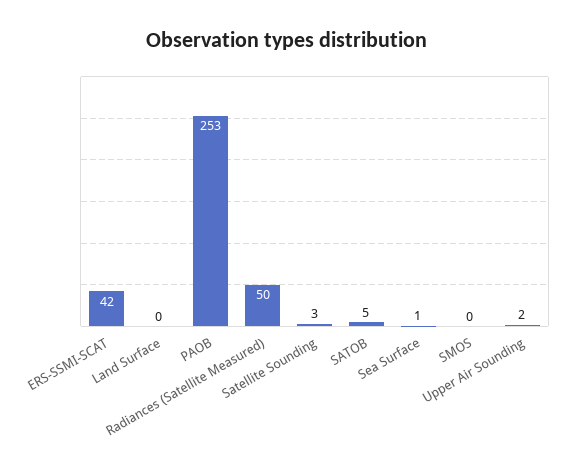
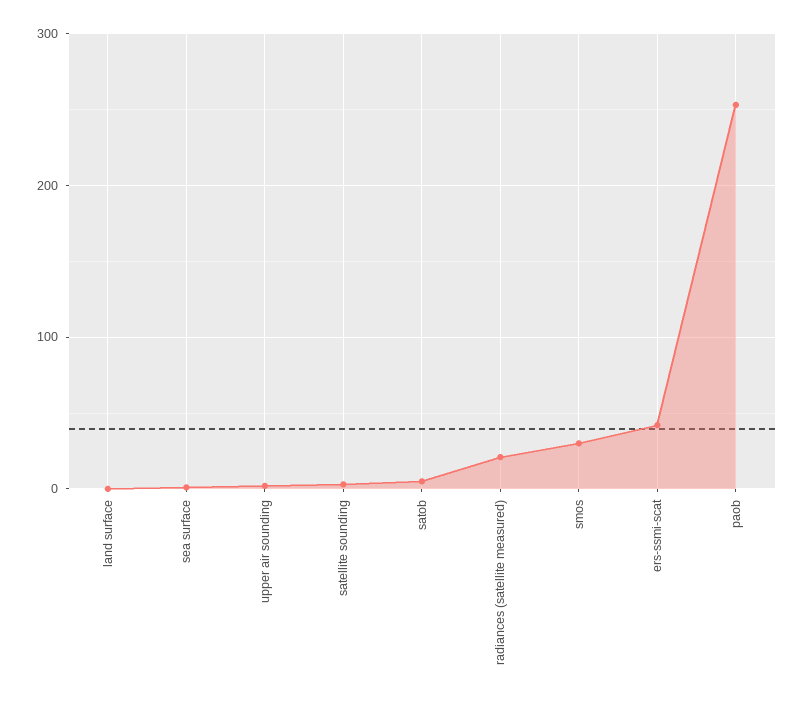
Radiances (Satellite Measured): 50 -> 20
SMOS: 0 -> 30

